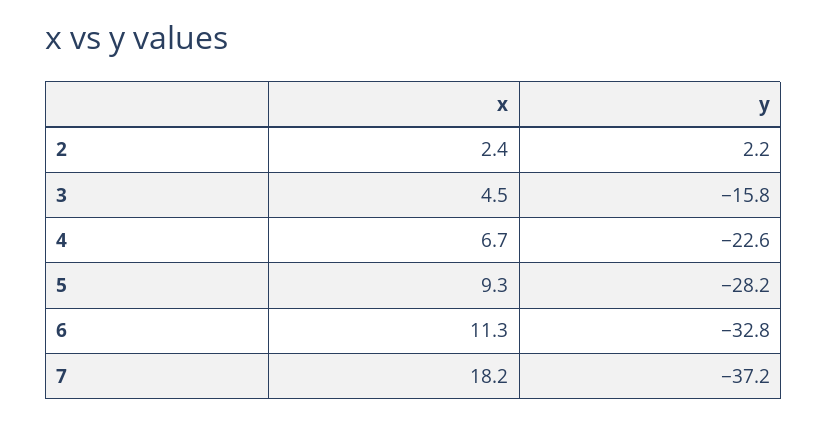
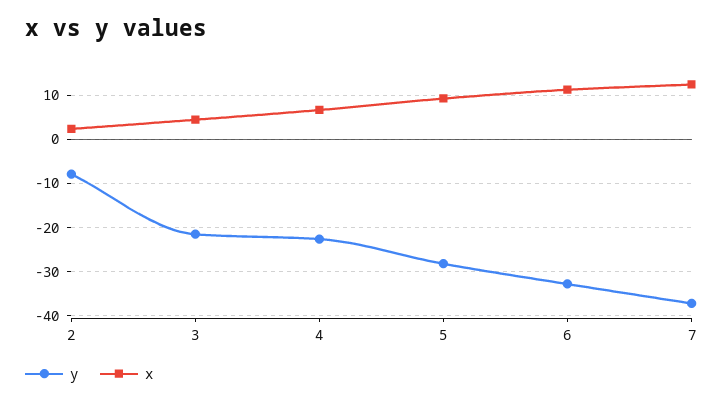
y, 2: 2.2 -> -8
y, 3: -15.8 -> -22
x, 7: 18.2 -> 12

